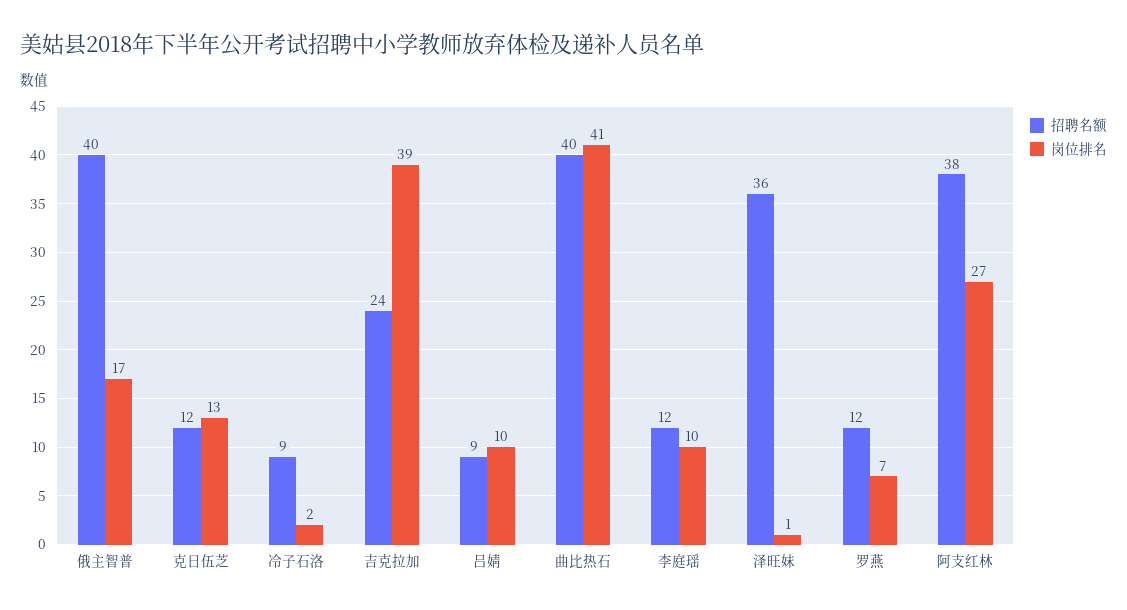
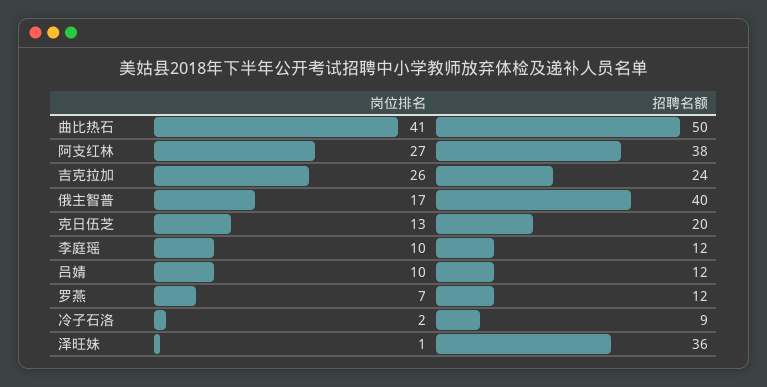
招聘名额, 克日伍芝: 12 -> 20
岗位排名, 吉克拉加: 39 -> 26
招聘名额, 吕婧: 9 -> 12
招聘名额, 曲比热石: 40 -> 50

